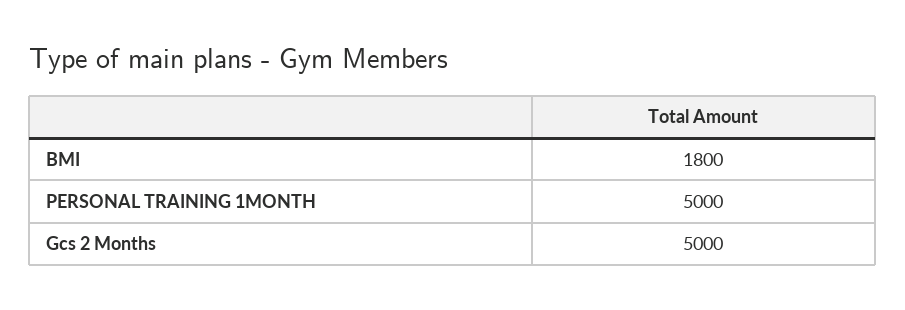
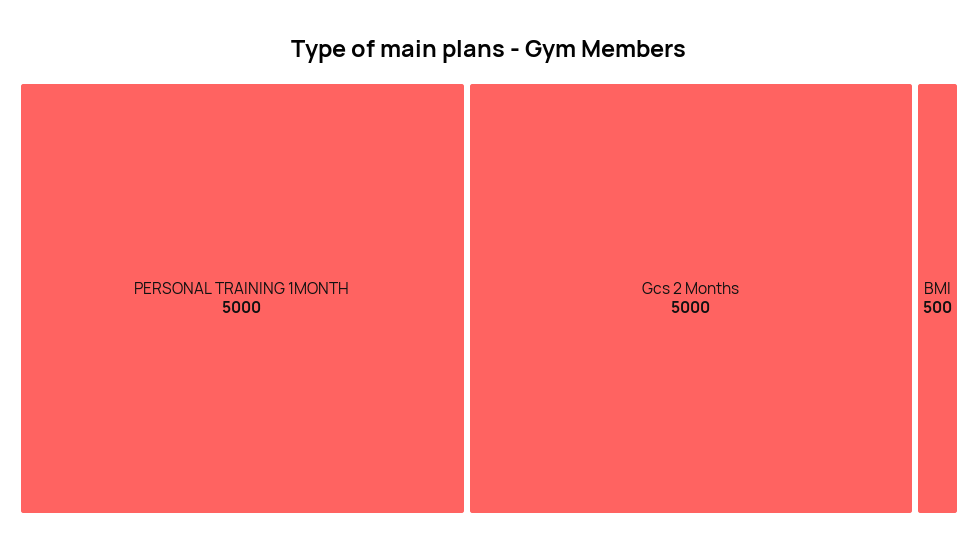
BMI: 1800 -> 500

